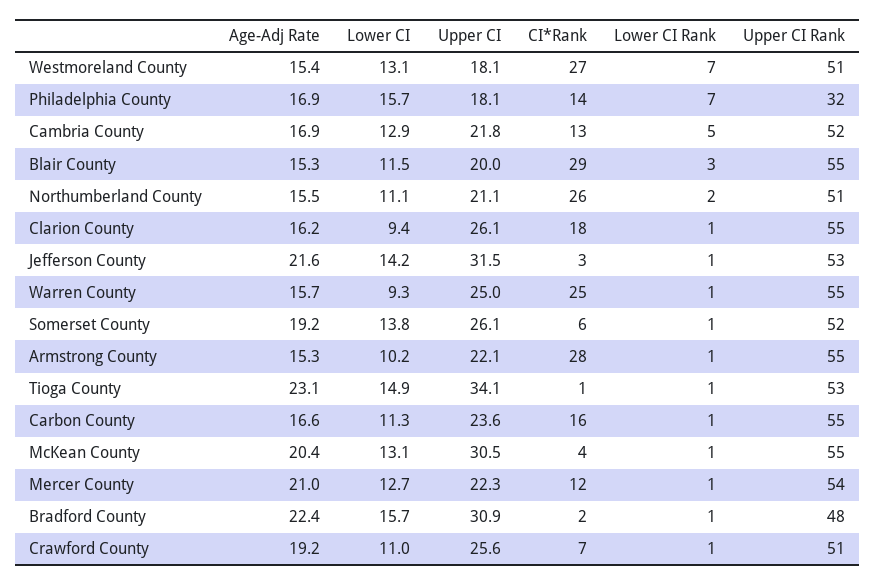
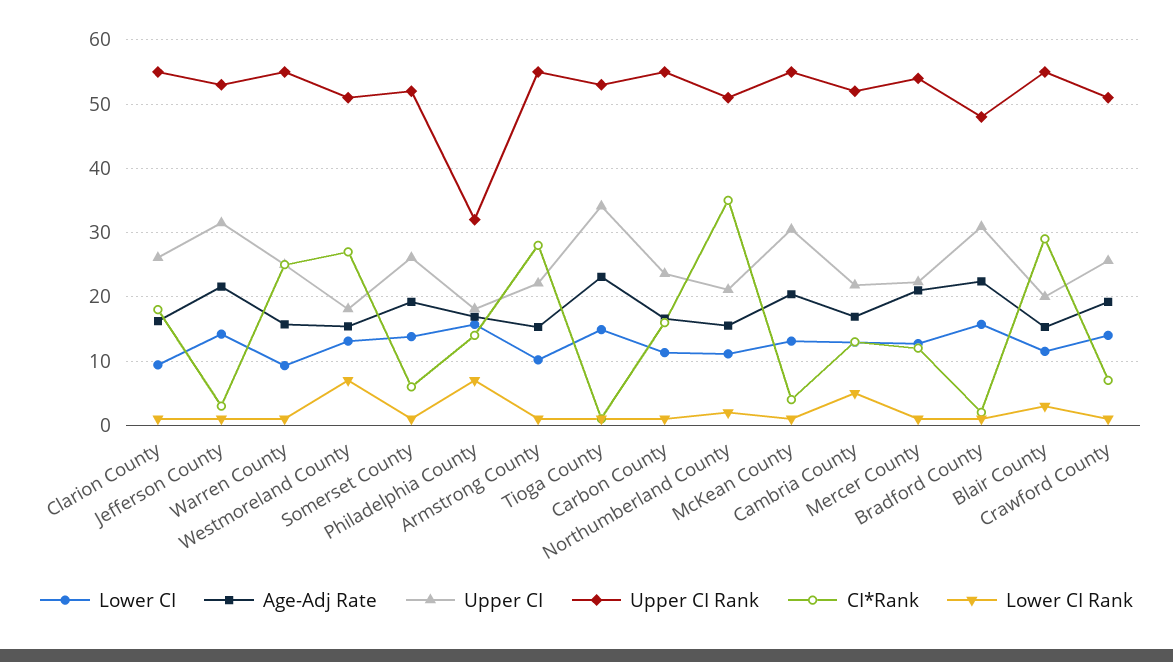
CI*Rank, Northumberland County: 26 -> 35
Lower CI, Crawford County: 11 -> 14

